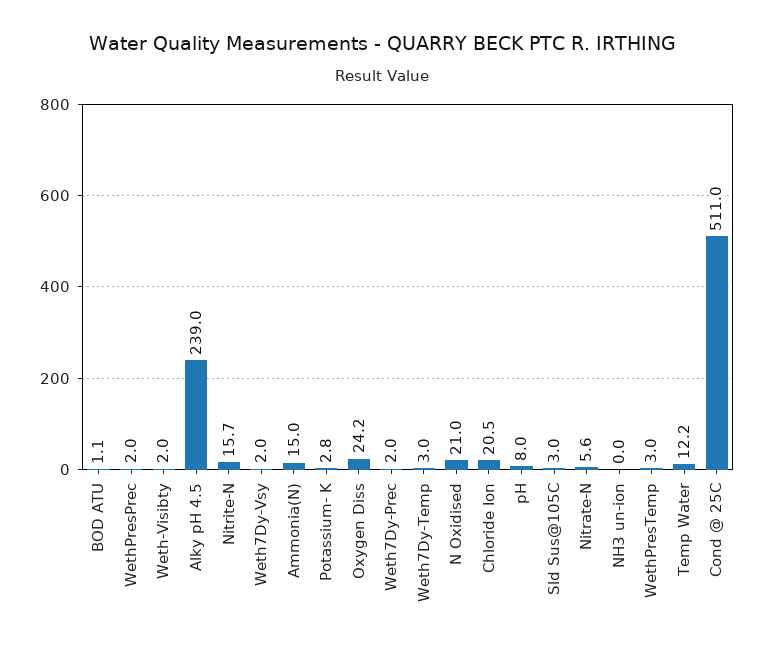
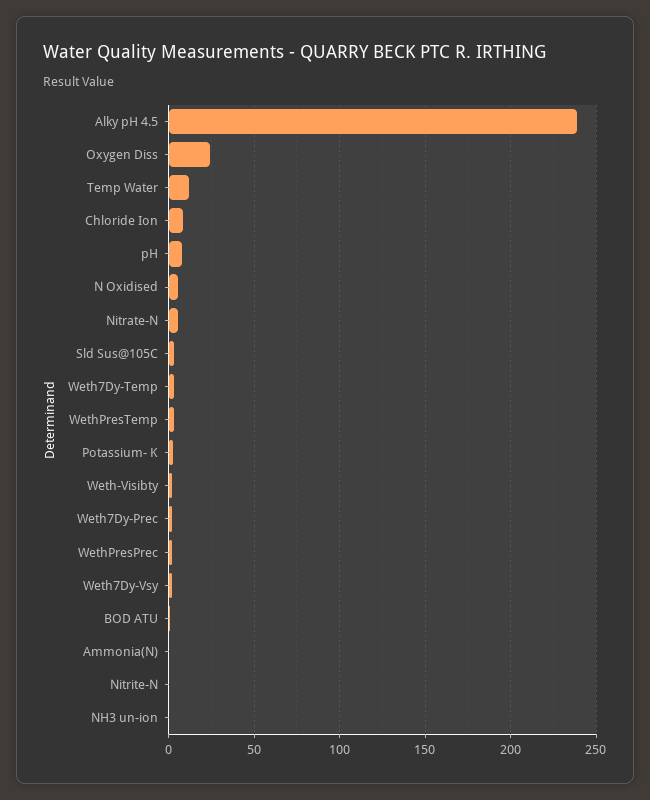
Nitrite-N: 15.7 -> 0
Ammonia(N): 15 -> 0
N Oxidised: 21 -> 5
Chloride Ion: 20.5 -> 10
Cond @ 25C: 511 -> none

